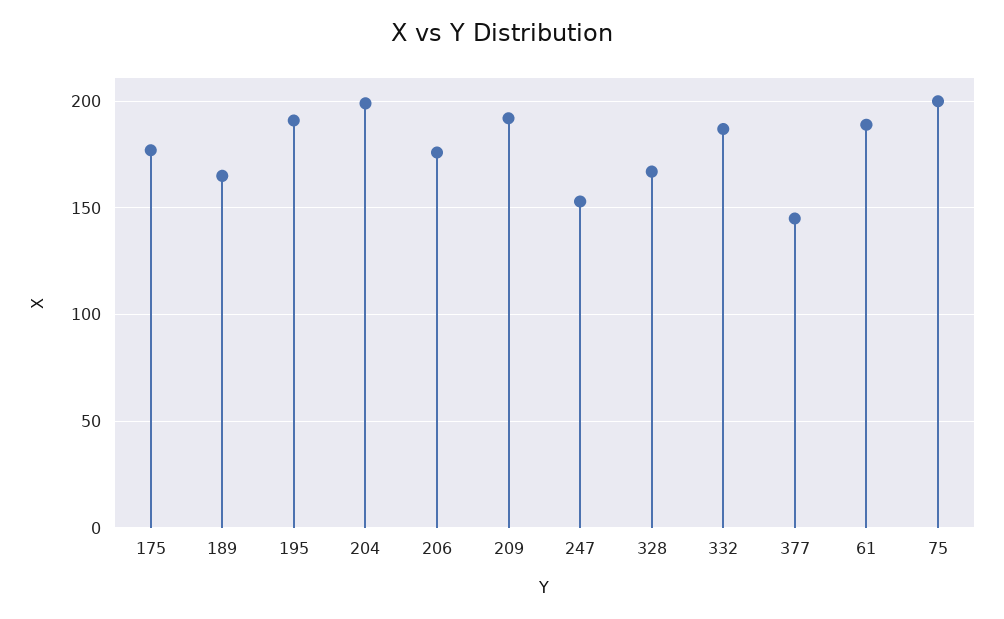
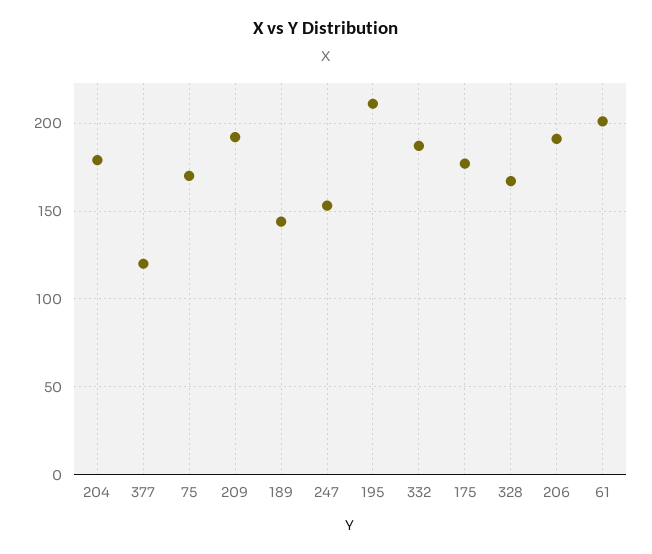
189: 165 -> 145
195: 190 -> 210
204: 200 -> 180
206: 175 -> 190
377: 145 -> 120
61: 190 -> 200
75: 200 -> 170

